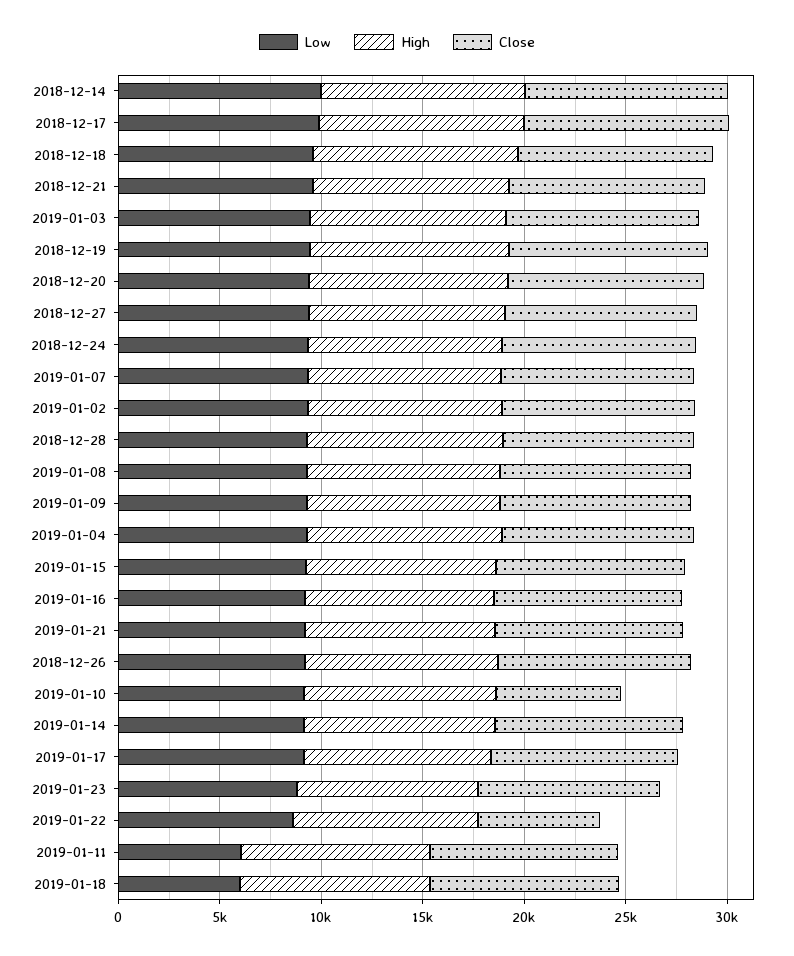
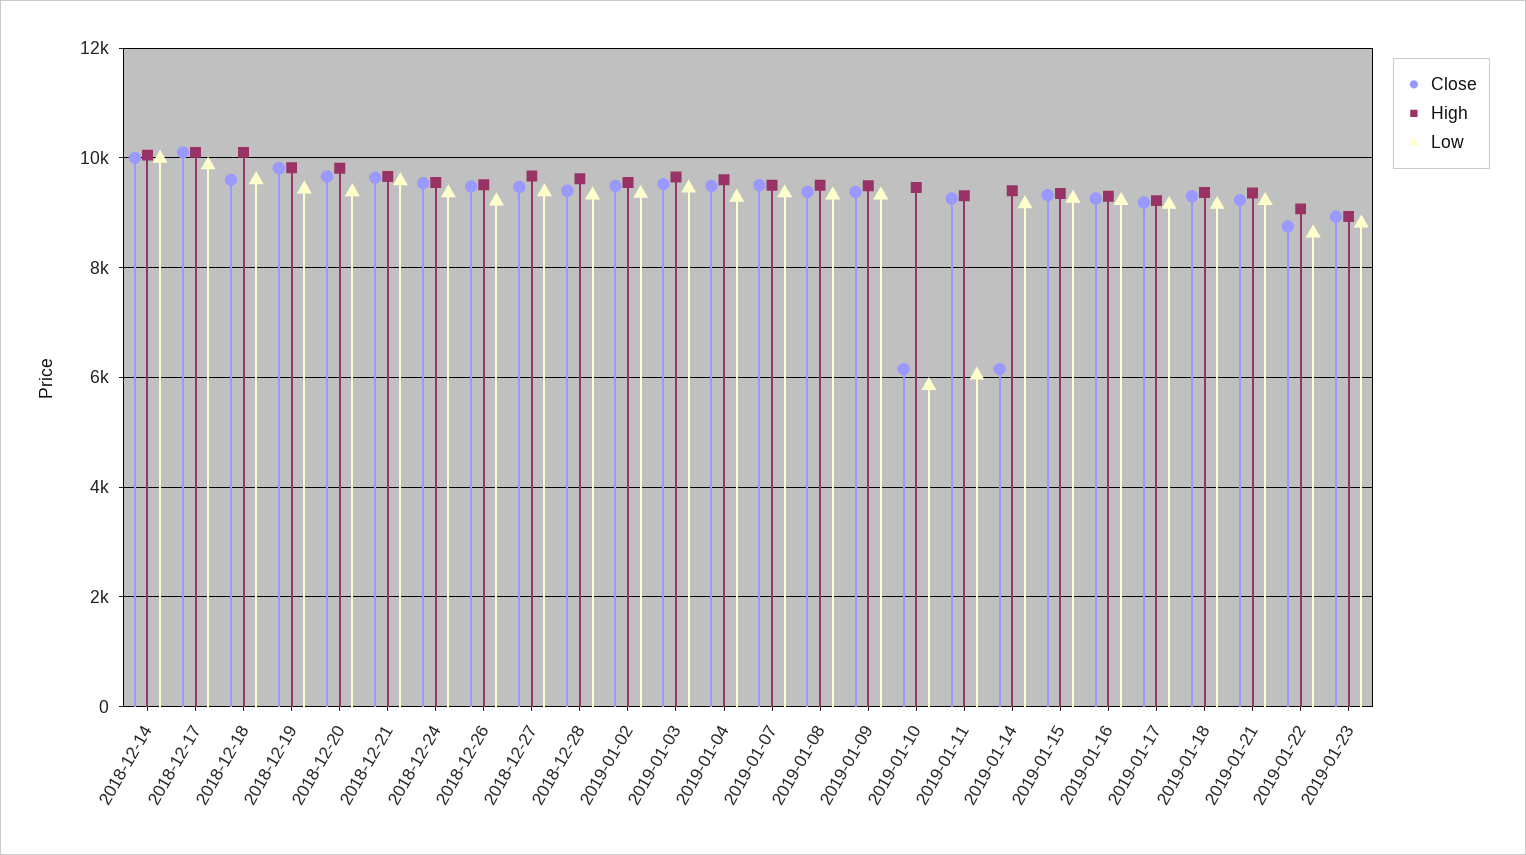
Low, 2019-01-10: 9000 -> 5800
Close, 2019-01-14: 9000 -> 6200
Close, 2019-01-22: 6000 -> 8800
Low, 2019-01-18: 6000 -> 9200

